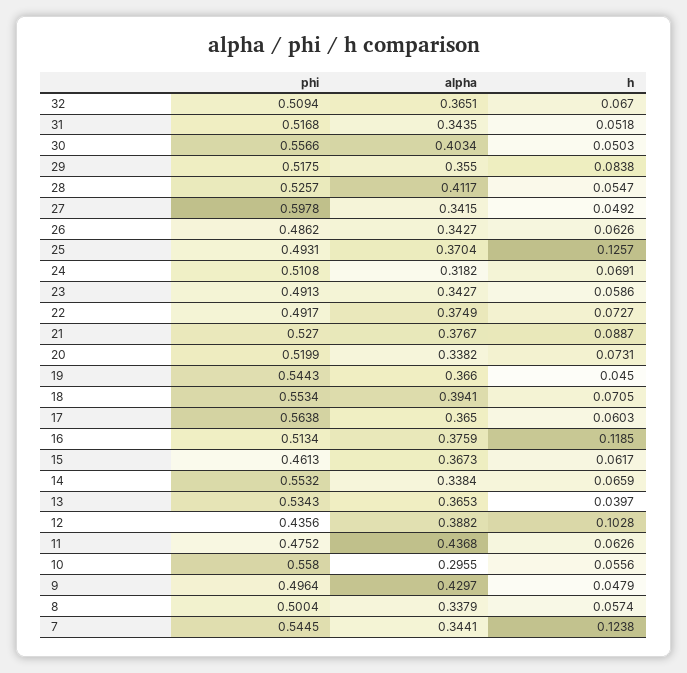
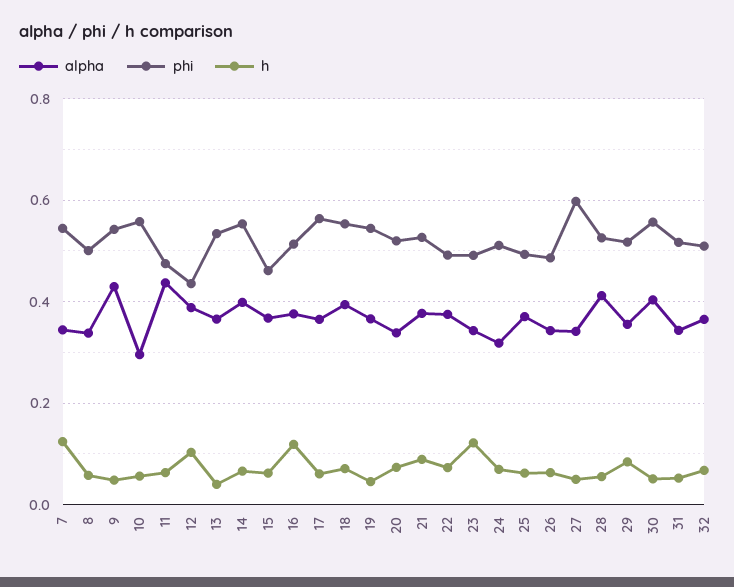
h, 25: 0.1257 -> 0.06
h, 23: 0.0586 -> 0.12
alpha, 14: 0.3384 -> 0.4
phi, 9: 0.4964 -> 0.54

